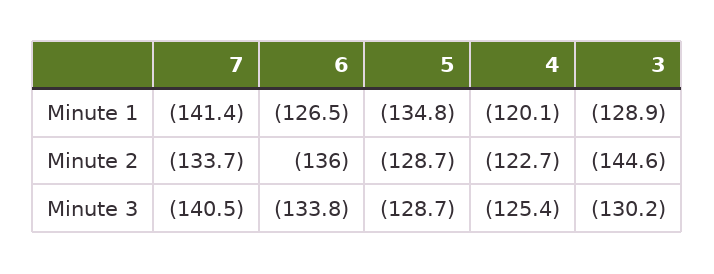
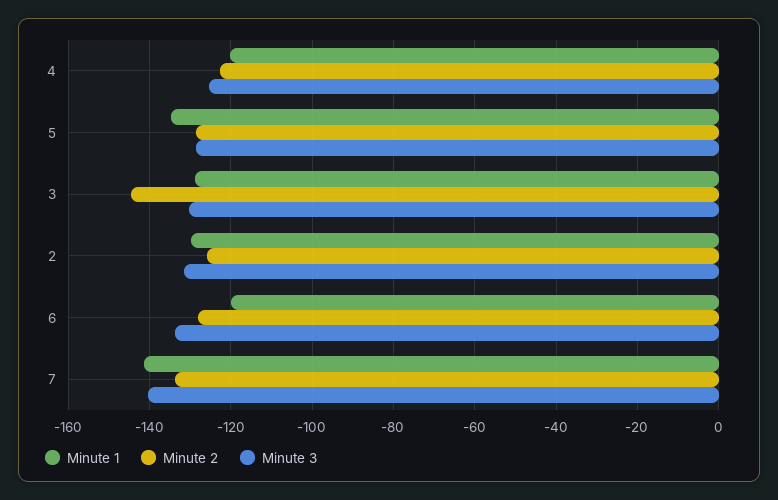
Minute 1, 6: -126.5 -> -120
Minute 2, 6: -136 -> -128
Minute 1, 2: none -> -130
Minute 2, 2: none -> -126
Minute 3, 2: none -> -132

